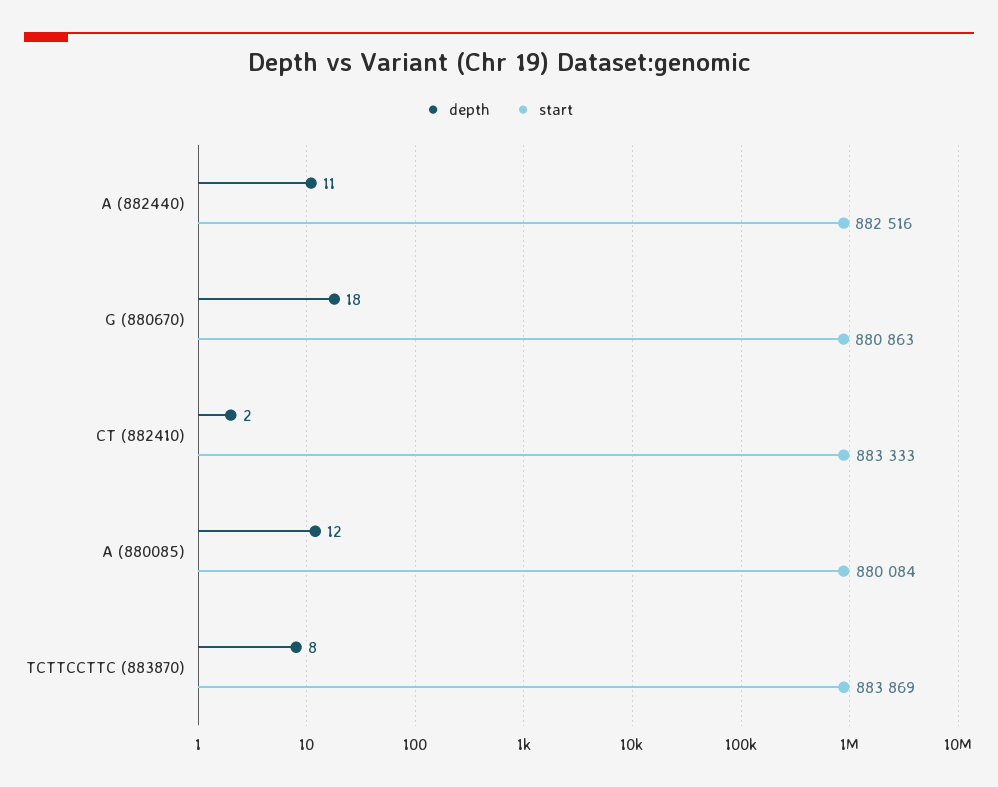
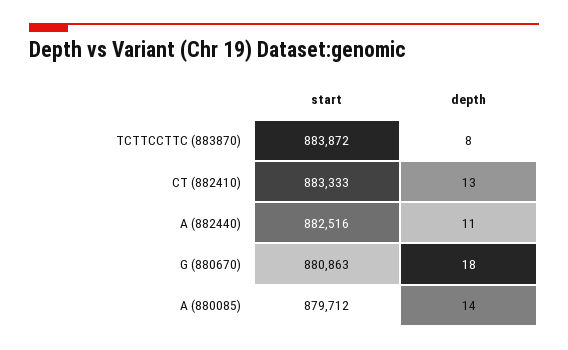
depth, CT (882410): 2 -> 13
depth, A (880085): 12 -> 14
start, A (880085): 880084 -> 879712
start, TCTTCCTTC (883870): 883869 -> 883872

